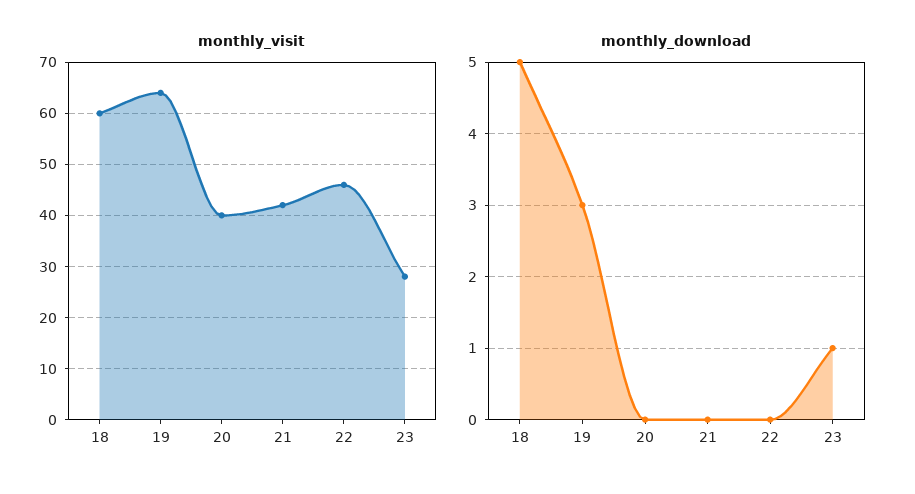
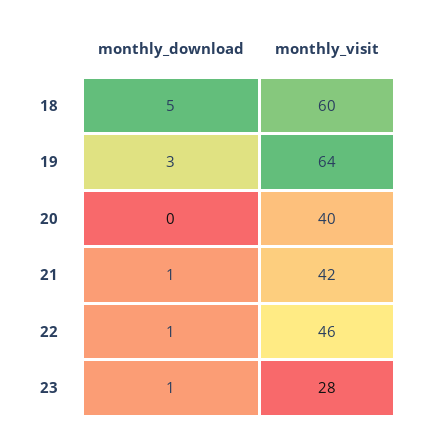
monthly_download, 21: 0 -> 1
monthly_download, 22: 0 -> 1

